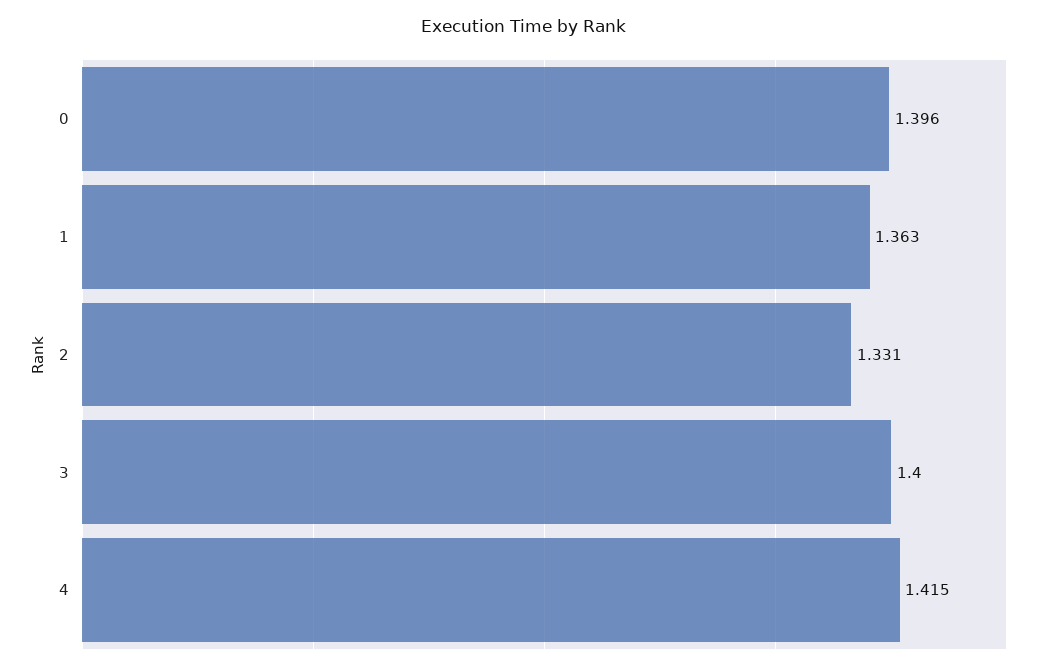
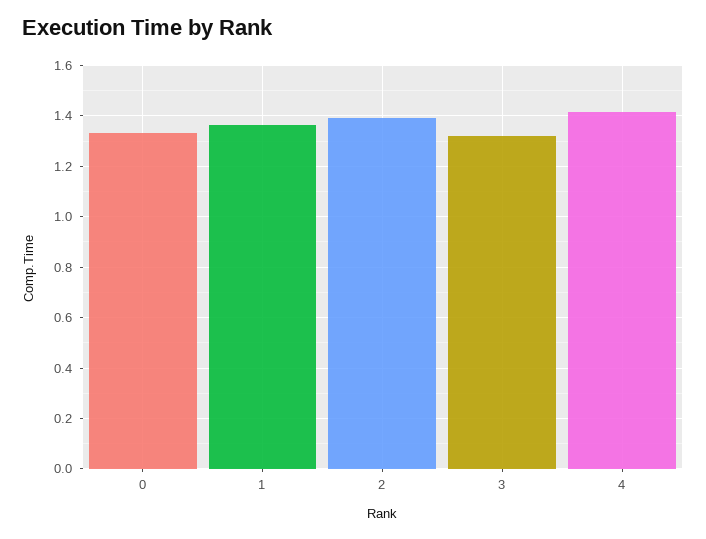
0: 1.396 -> 1.325
2: 1.331 -> 1.4
3: 1.4 -> 1.325

